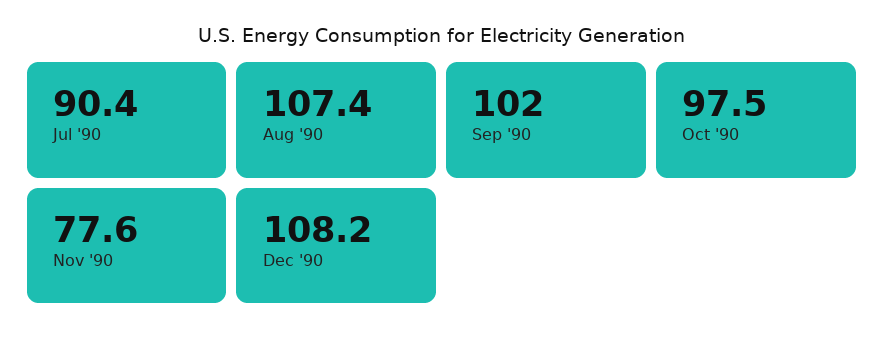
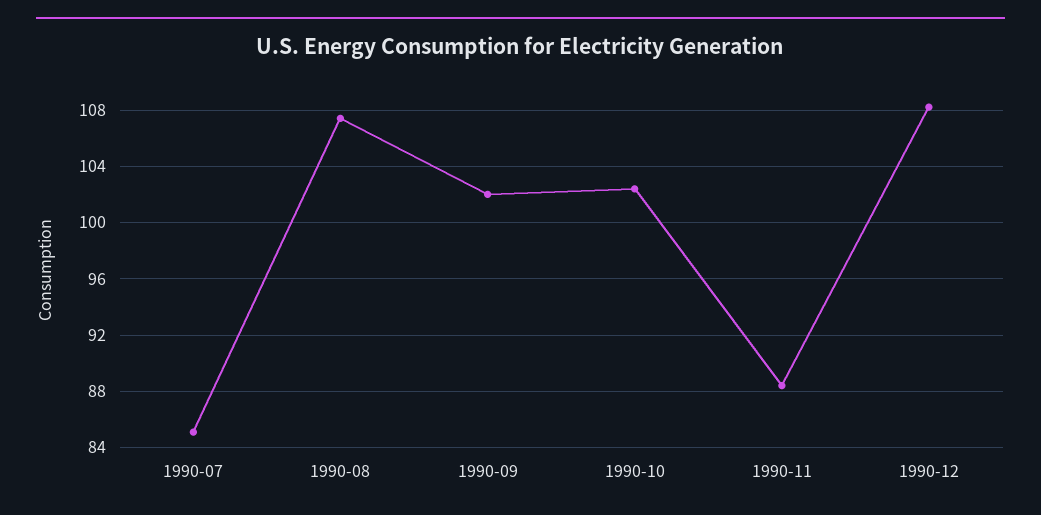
Jul '90: 90.4 -> 85
Oct '90: 97.5 -> 102.5
Nov '90: 77.6 -> 88.5

